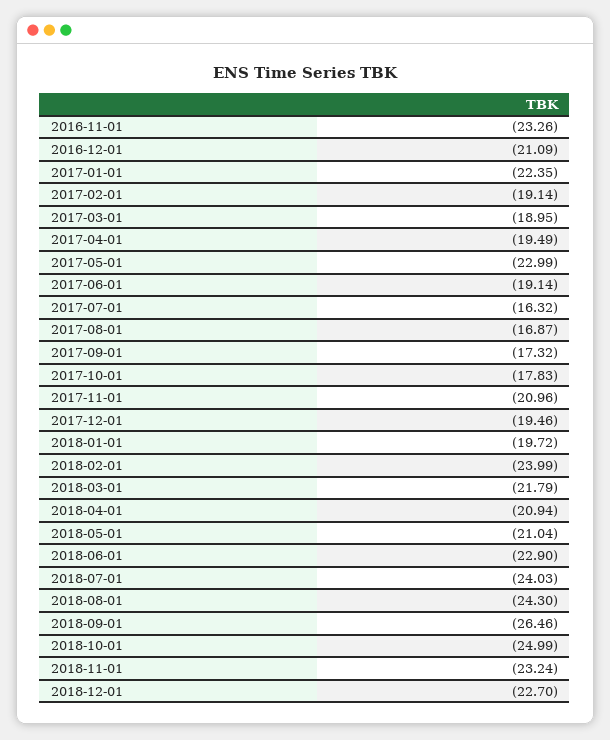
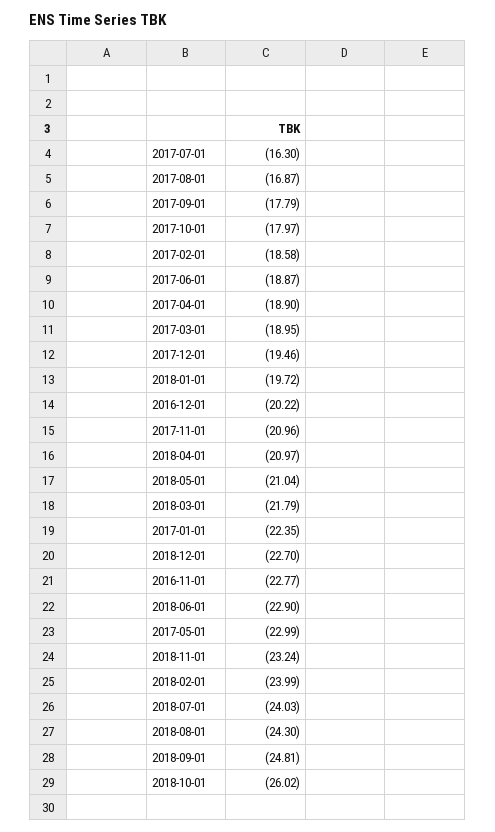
2016-11-01: -23.26 -> -22.77
2016-12-01: -21.09 -> -20.22
2017-02-01: -19.14 -> -18.58
2017-04-01: -19.49 -> -18.9
2017-06-01: -19.14 -> -18.87
2017-07-01: -16.32 -> -16.3
2017-09-01: -17.32 -> -17.79
2017-10-01: -17.83 -> -17.97
2018-04-01: -20.94 -> -20.97
2018-09-01: -26.46 -> -24.81
2018-10-01: -24.99 -> -26.02

